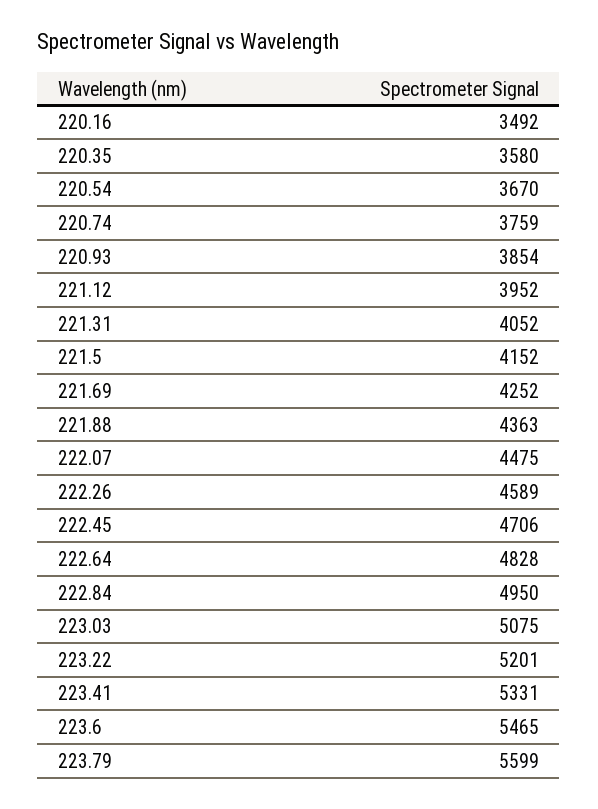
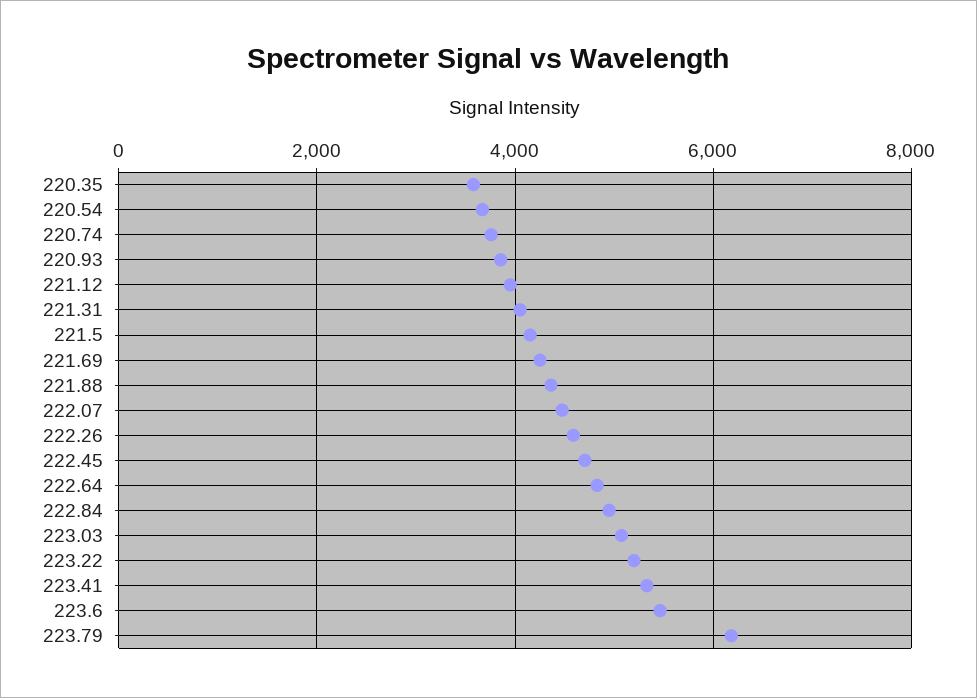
220.16: 3492 -> none
223.79: 5599 -> 6200

